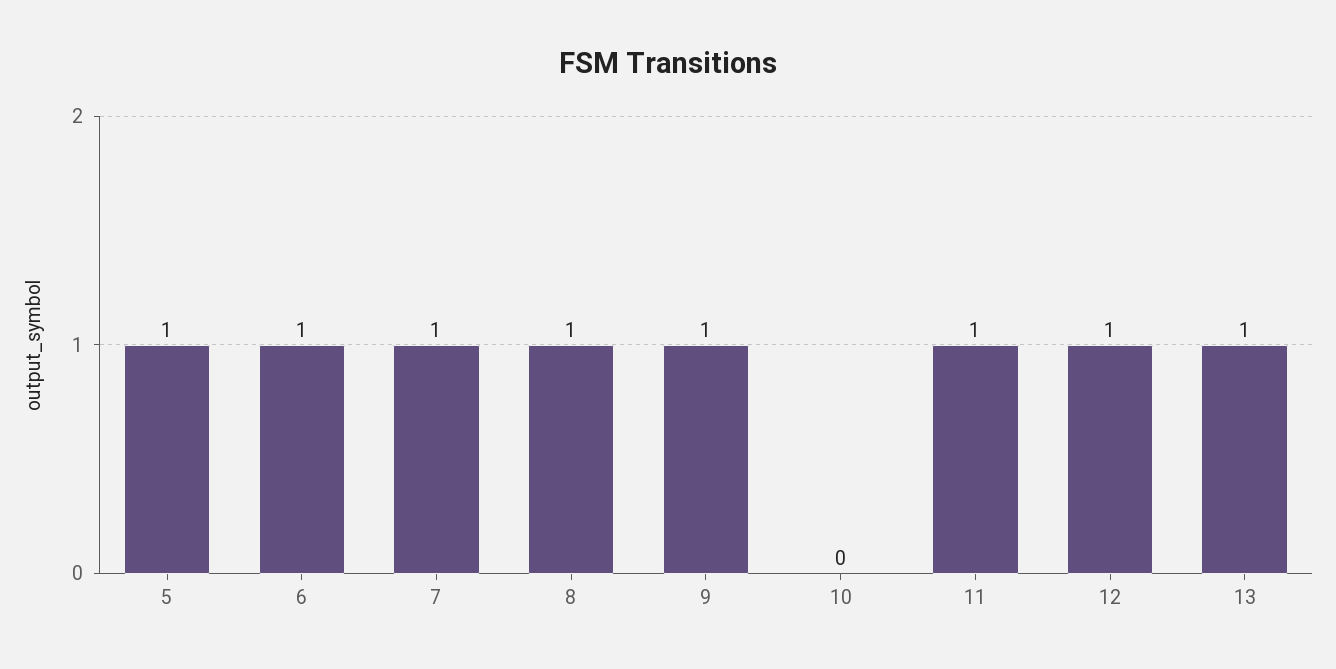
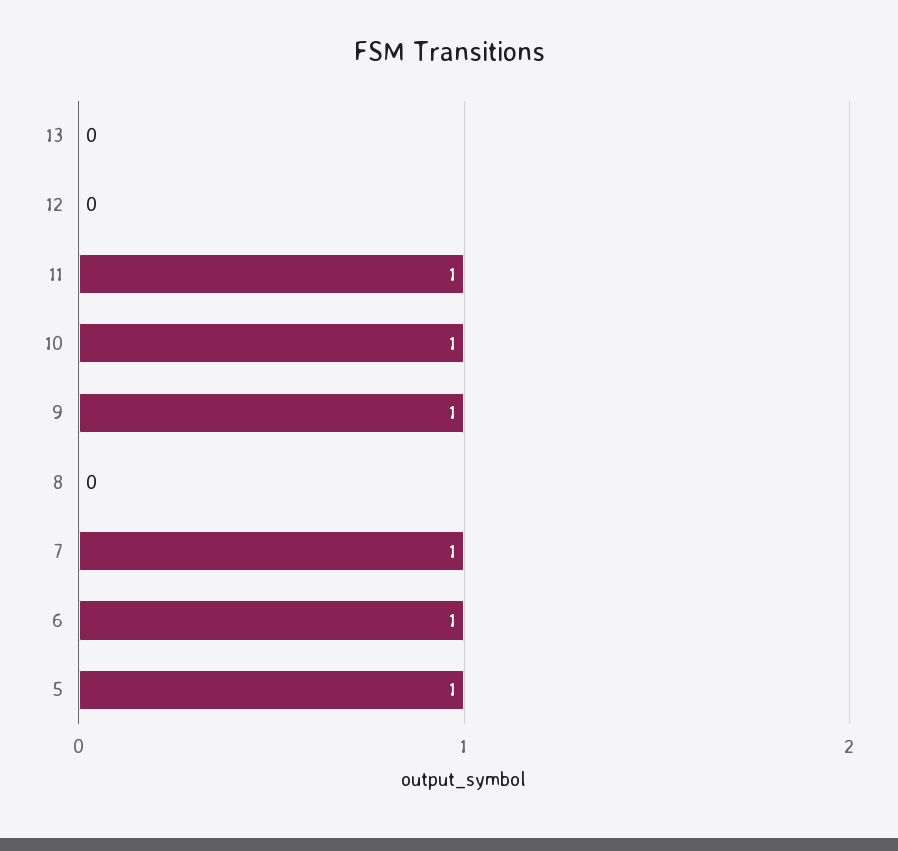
8: 1 -> 0
10: 0 -> 1
12: 1 -> 0
13: 1 -> 0

